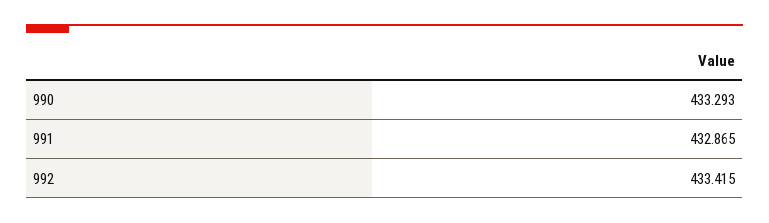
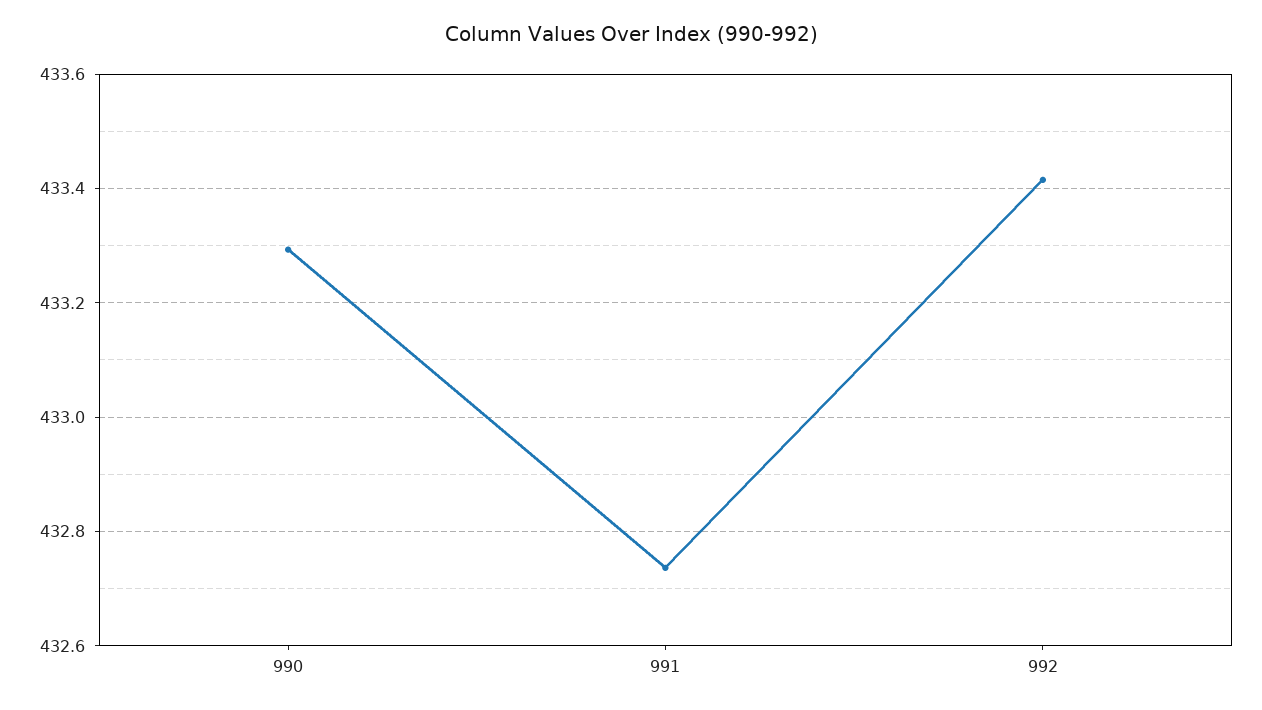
991: 432.865 -> 432.74

